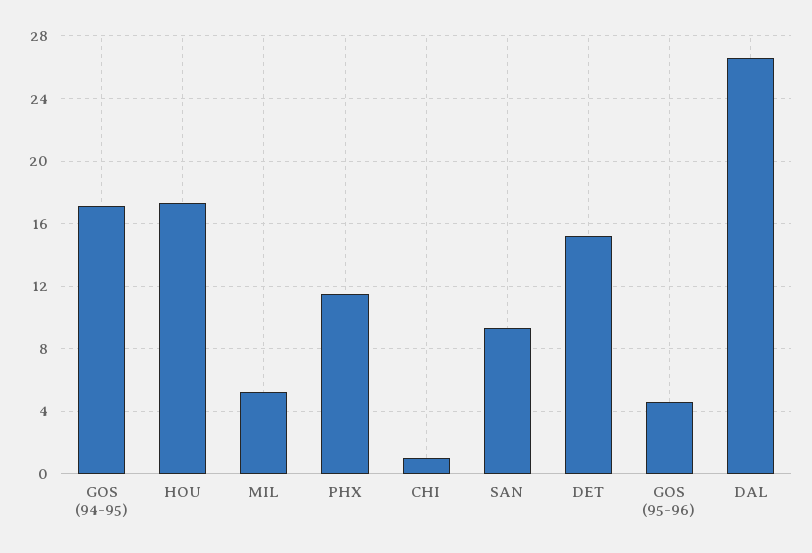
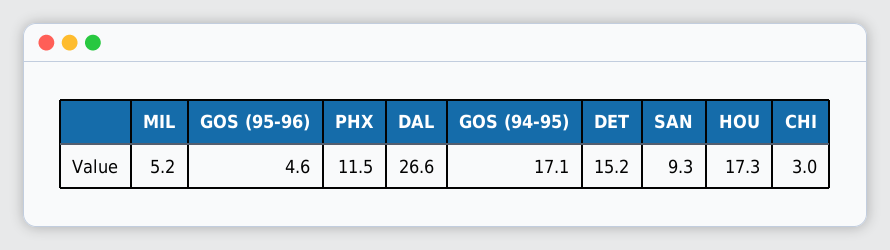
CHI: 1 -> 3

